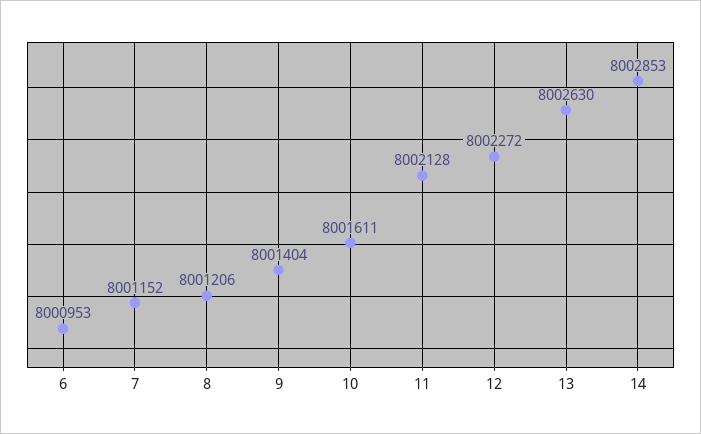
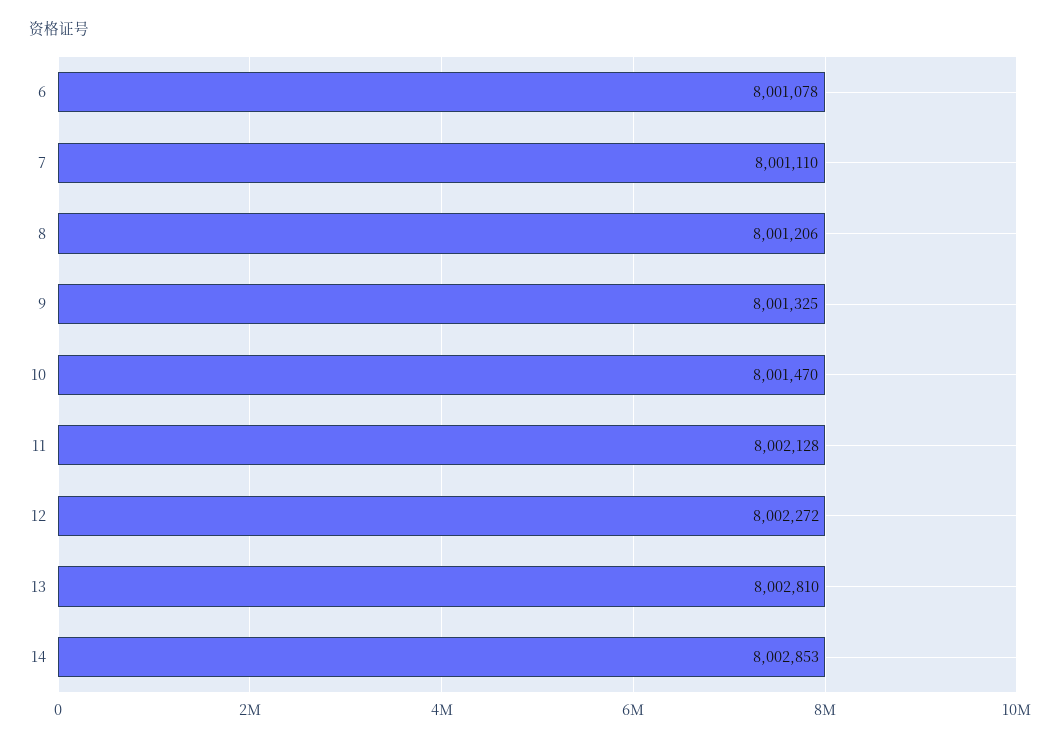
6: 8000953 -> 8001078
7: 8001152 -> 8001110
9: 8001404 -> 8001325
10: 8001611 -> 8001470
13: 8002630 -> 8002810

